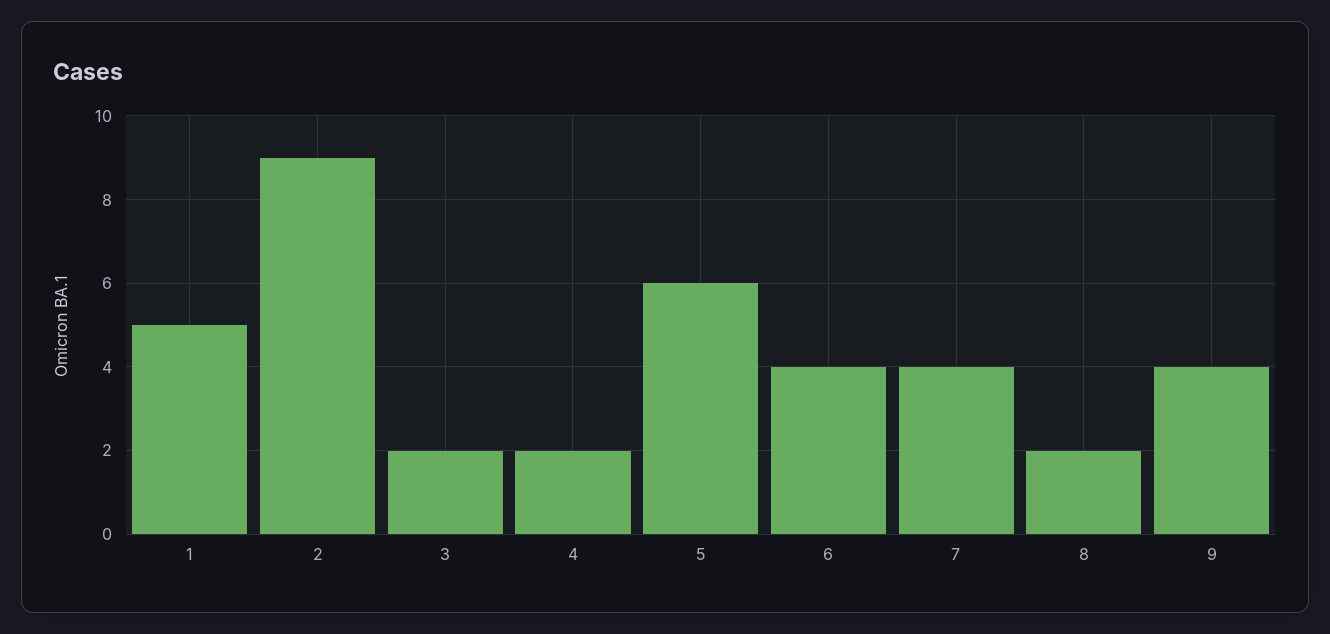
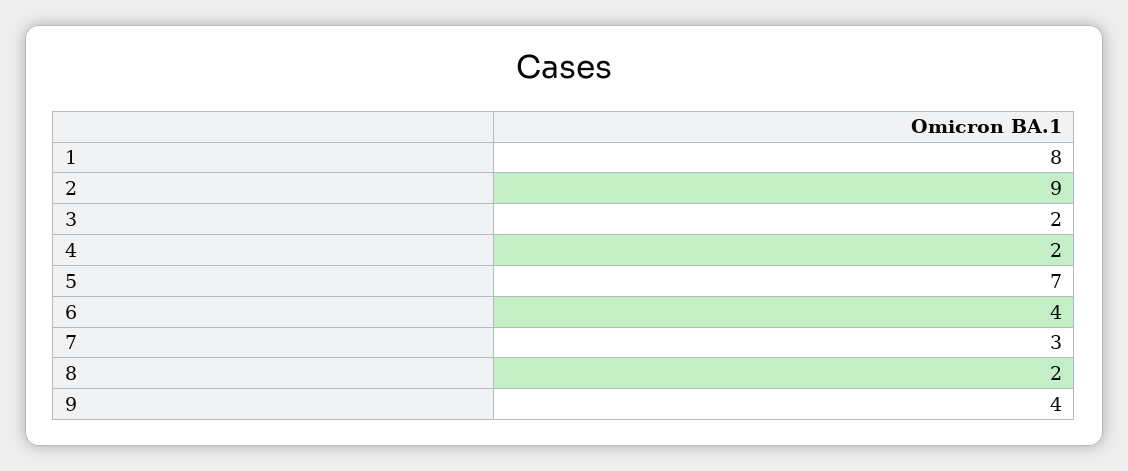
1: 5 -> 8
5: 6 -> 7
7: 4 -> 3

